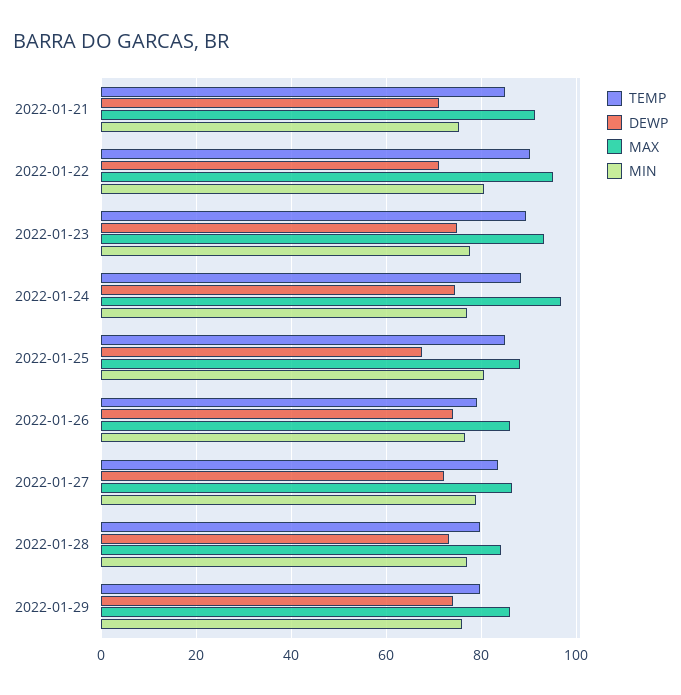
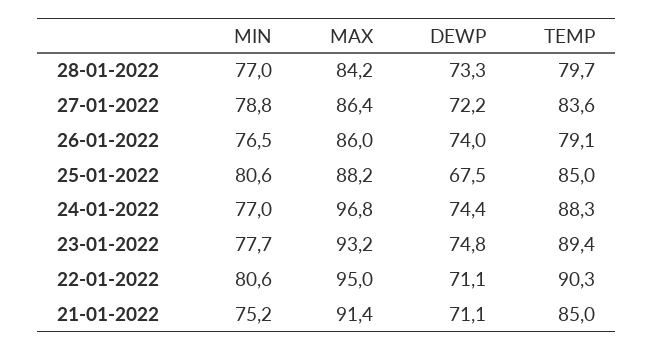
TEMP, 2022-01-29: 80 -> none
DEWP, 2022-01-29: 74 -> none
MAX, 2022-01-29: 86 -> none
MIN, 2022-01-29: 76 -> none

